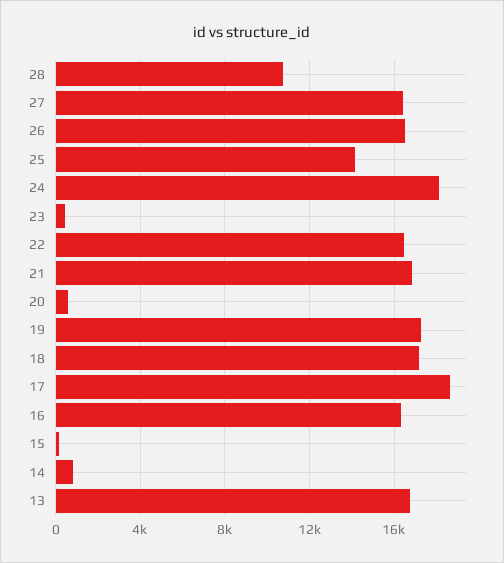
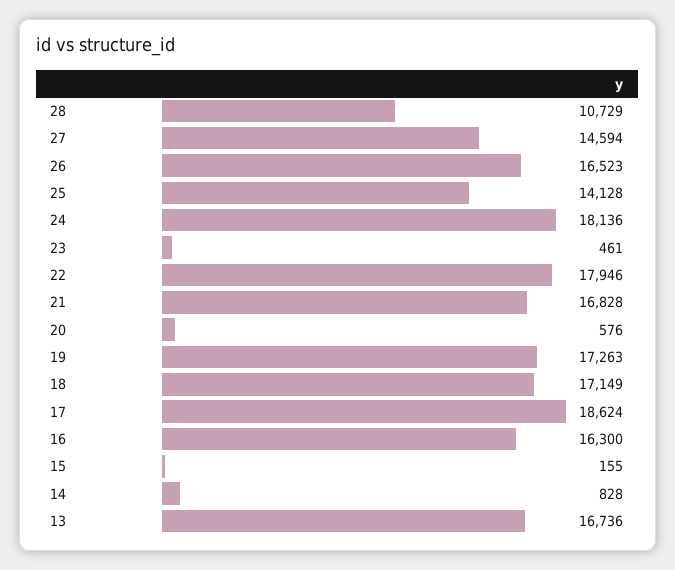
27: 16500 -> 14594
22: 16500 -> 17946

